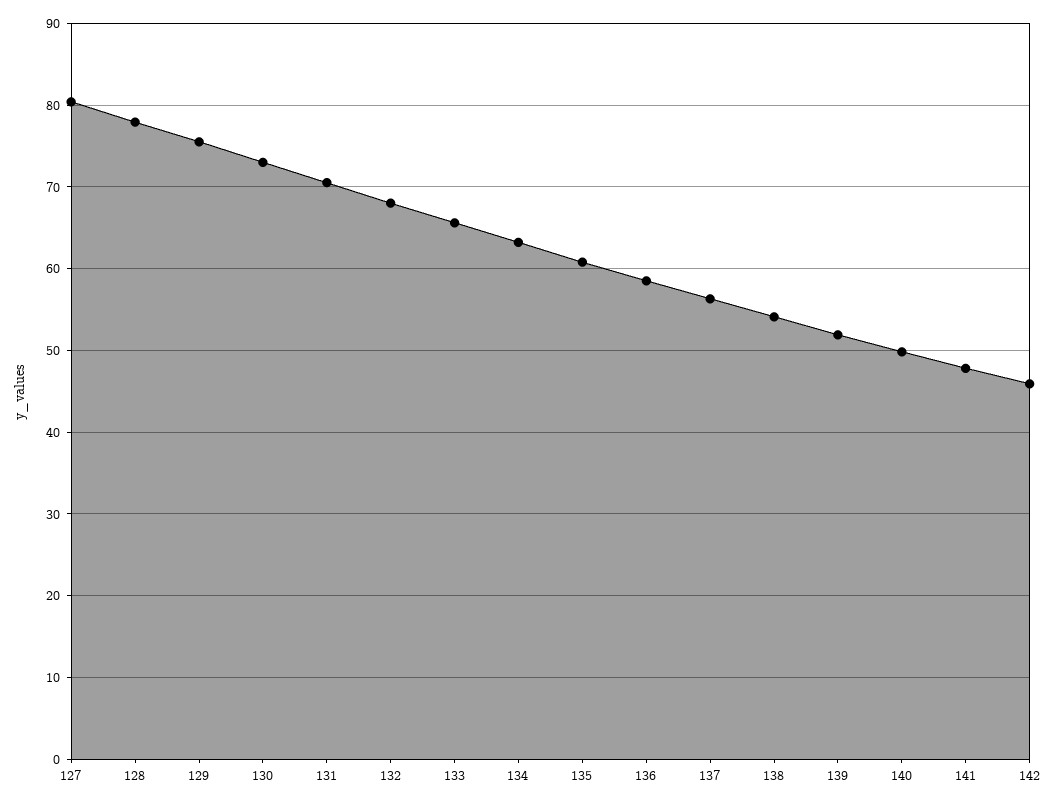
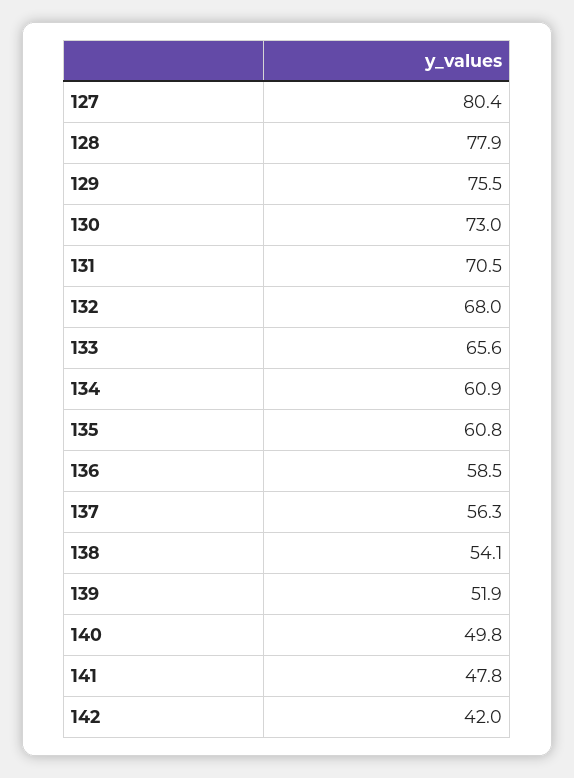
134: 63 -> 60.9
142: 46 -> 42

